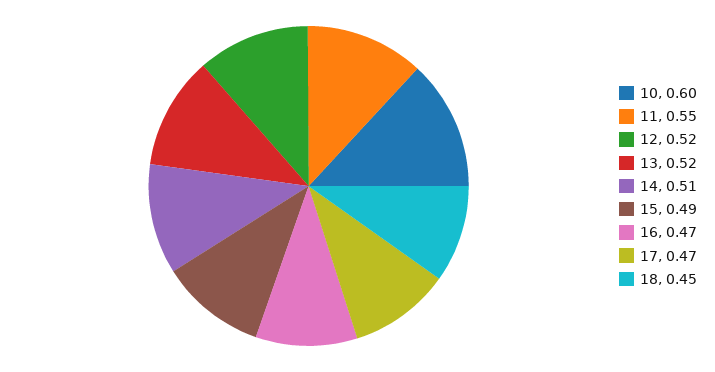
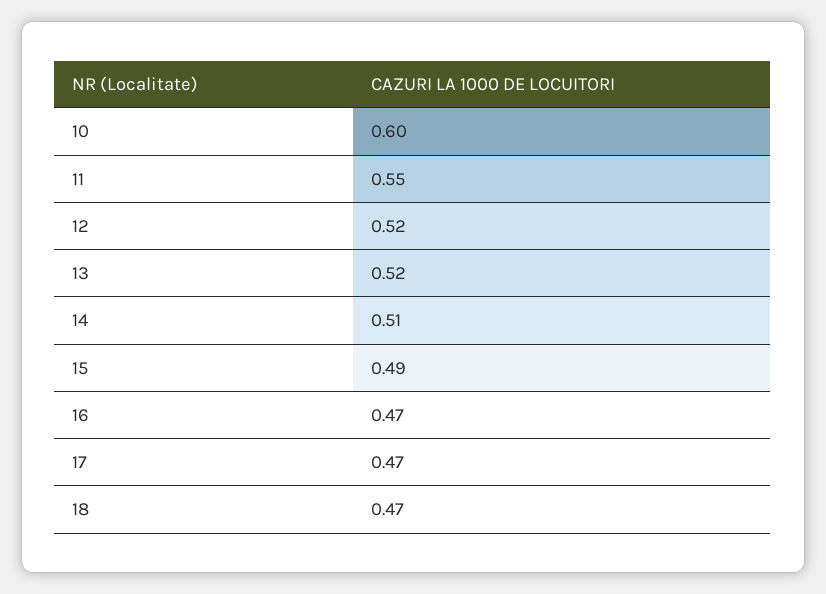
18: 0.45 -> 0.47

